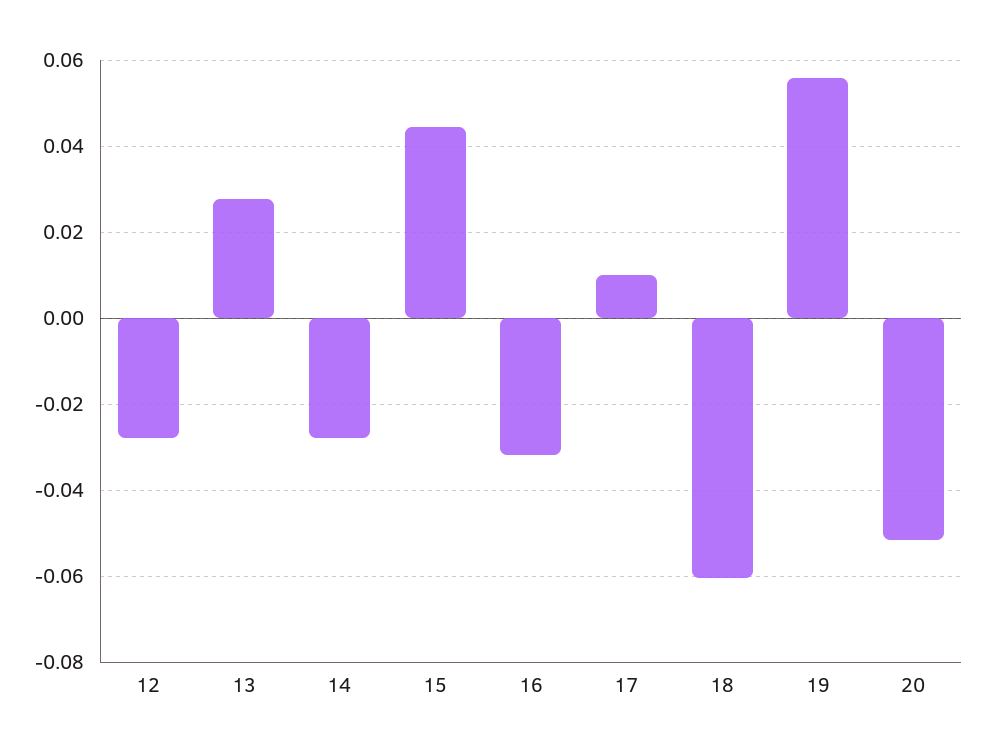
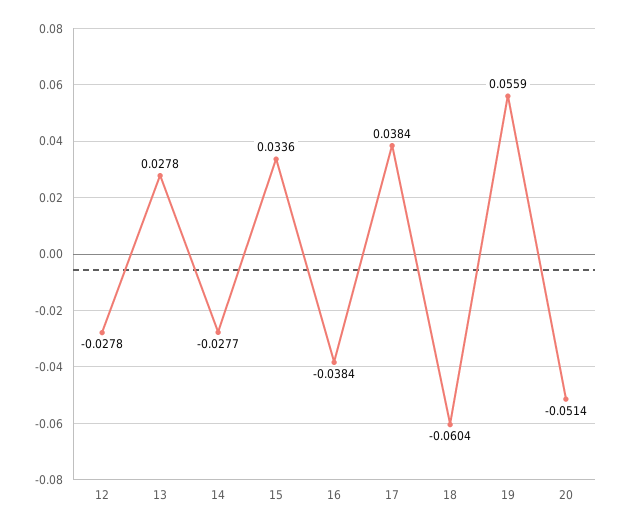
15: 0.044 -> 0.0336
16: -0.032 -> -0.0384
17: 0.01 -> 0.0384

